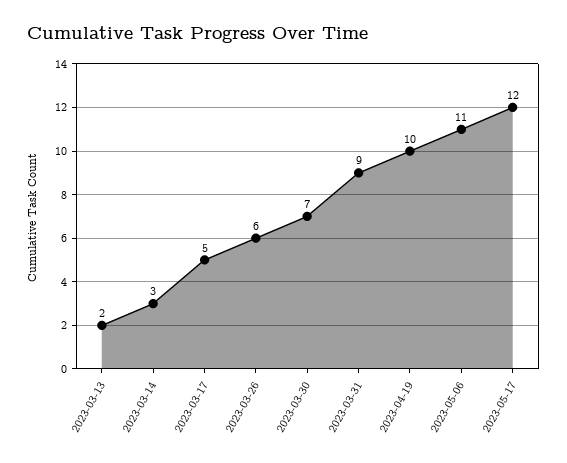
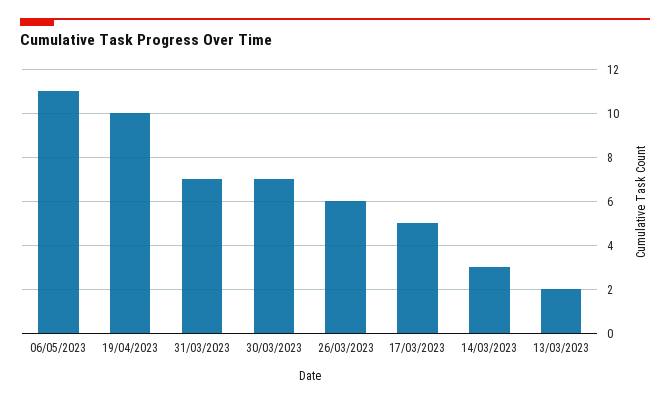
2023-03-31: 9 -> 7
2023-05-17: 12 -> none

